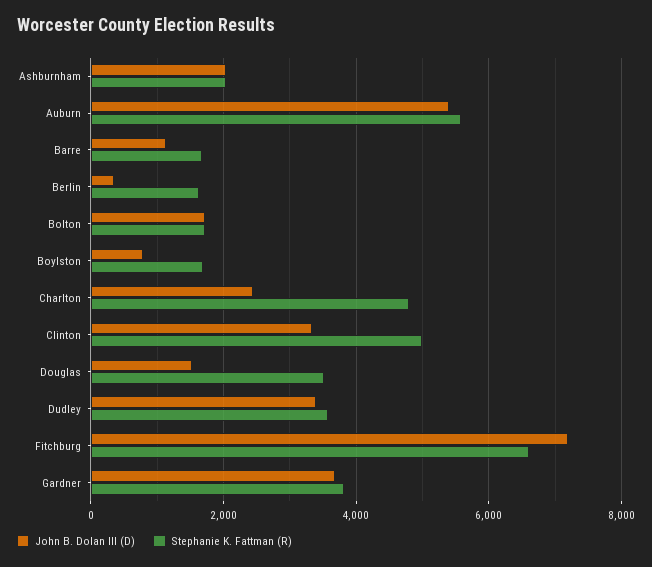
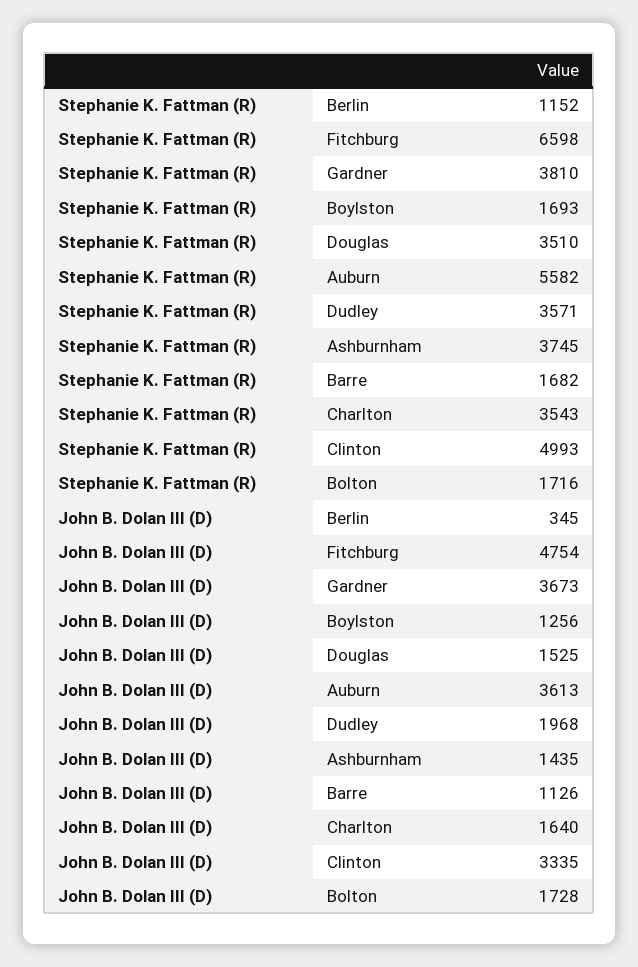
John B. Dolan III (D), Ashburnham: 2000 -> 1435
Stephanie K. Fattman (R), Ashburnham: 2000 -> 3745
John B. Dolan III (D), Auburn: 5400 -> 3613
Stephanie K. Fattman (R), Berlin: 1600 -> 1152
John B. Dolan III (D), Boylston: 800 -> 1256
John B. Dolan III (D), Charlton: 2400 -> 1640
Stephanie K. Fattman (R), Charlton: 4800 -> 3543
John B. Dolan III (D), Dudley: 3400 -> 1968
John B. Dolan III (D), Fitchburg: 7200 -> 4754

